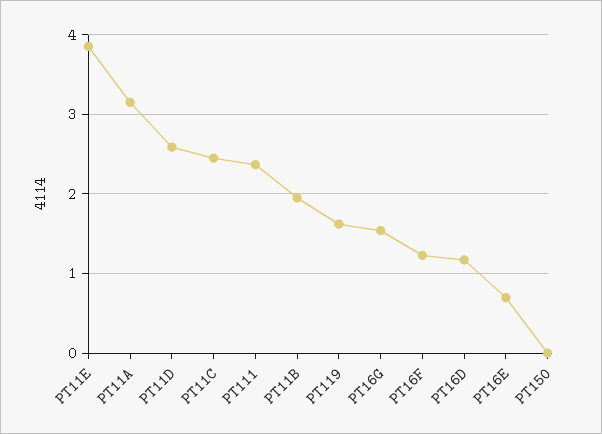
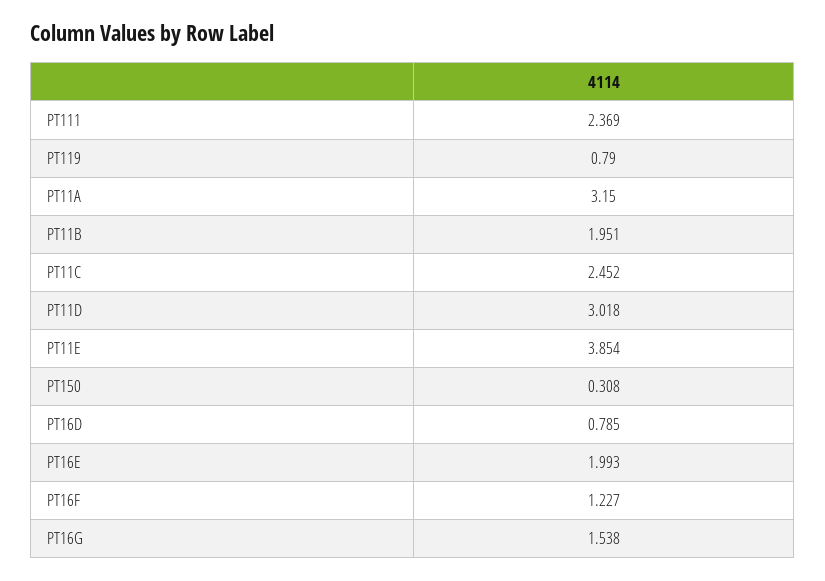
PT11D: 2.6 -> 3.018
PT119: 1.6 -> 0.79
PT16D: 1.2 -> 0.785
PT16E: 0.7 -> 1.993
PT150: 0 -> 0.308

